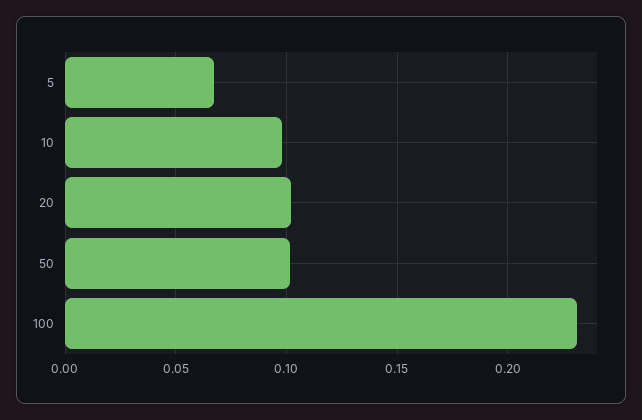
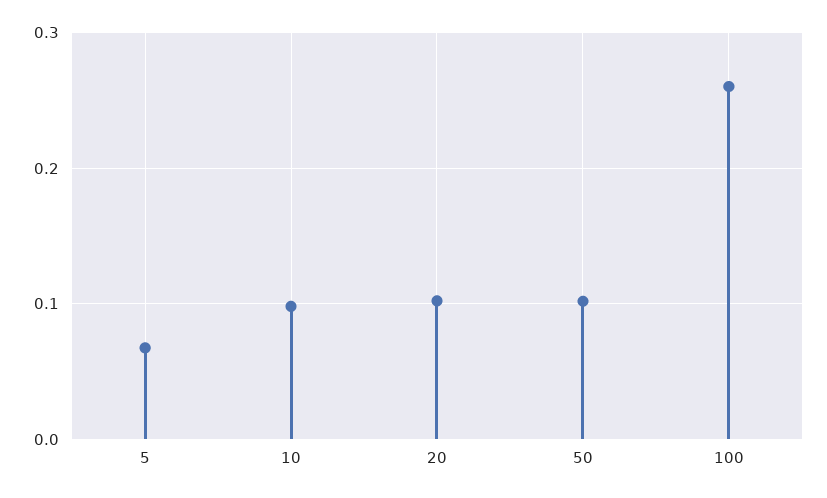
100: 0.23 -> 0.26

